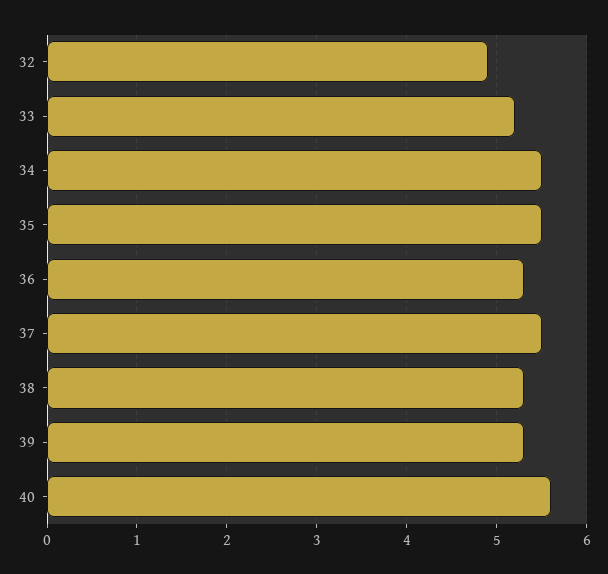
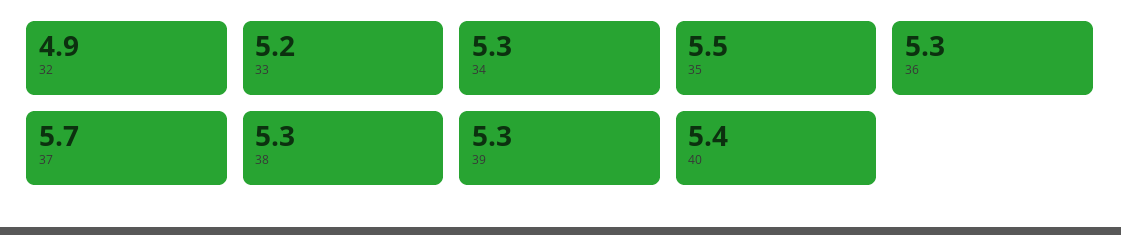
34: 5.5 -> 5.3
37: 5.5 -> 5.7
40: 5.6 -> 5.4

